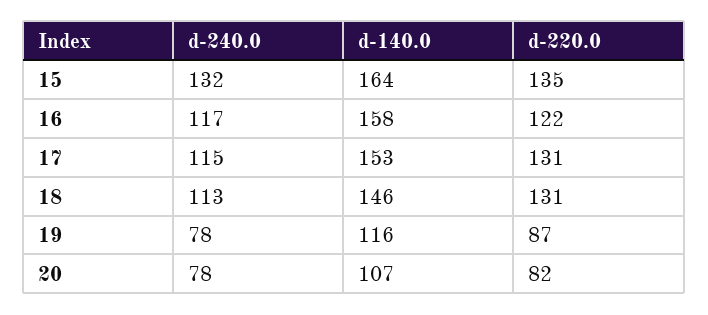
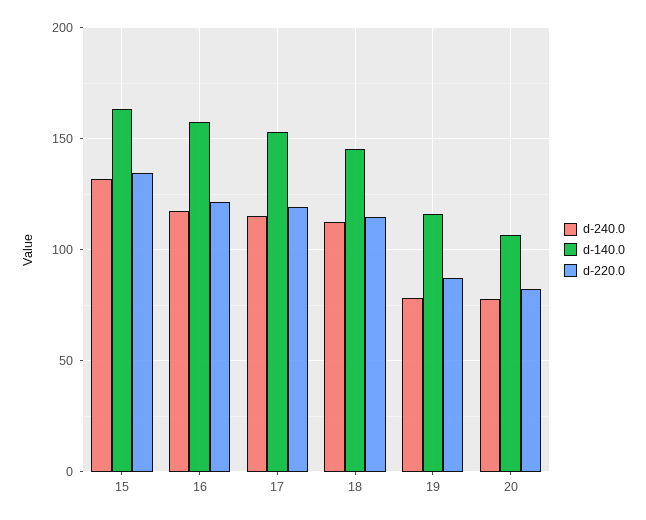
d-220.0, 17: 131 -> 120
d-220.0, 18: 131 -> 115

